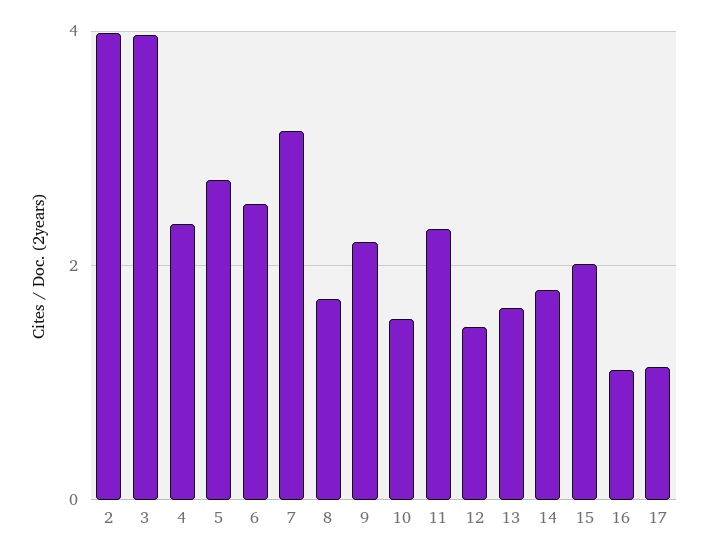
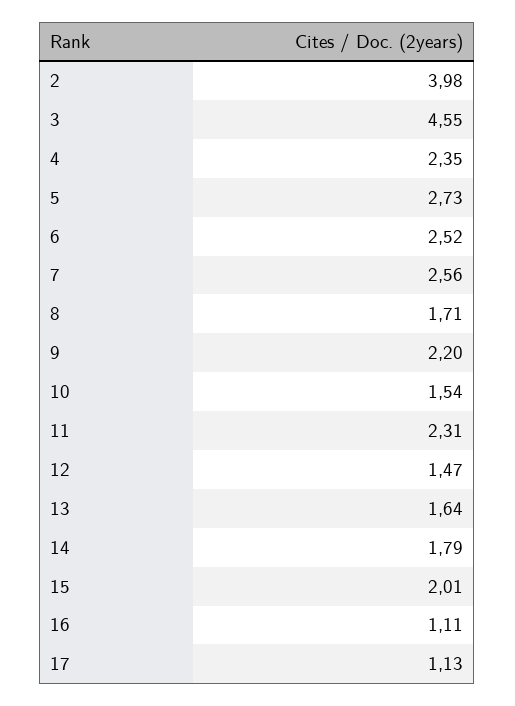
3: 4 -> 4.55
7: 3.2 -> 2.56

